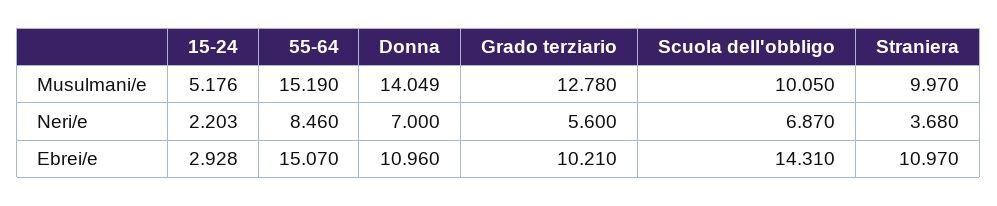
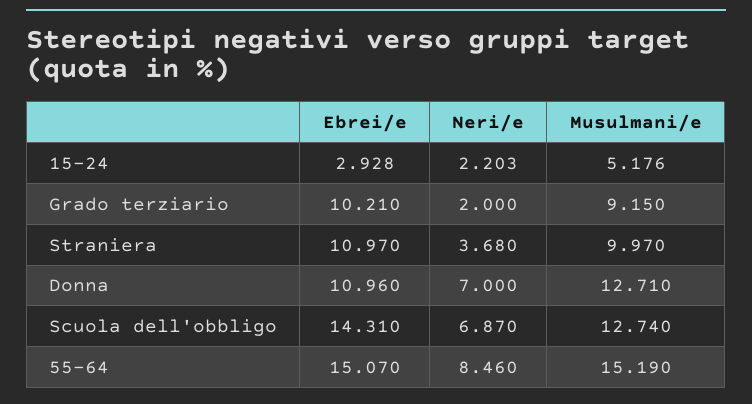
Donna, Musulmani/e: 14.049 -> 12.71
Grado terziario, Musulmani/e: 12.78 -> 9.15
Scuola dell'obbligo, Musulmani/e: 10.05 -> 12.74
Grado terziario, Neri/e: 5.6 -> 2

